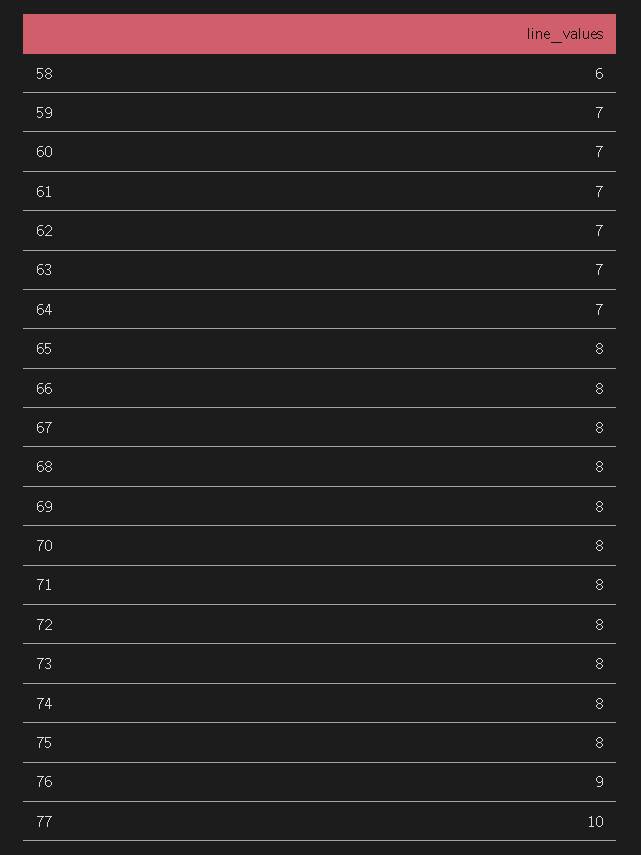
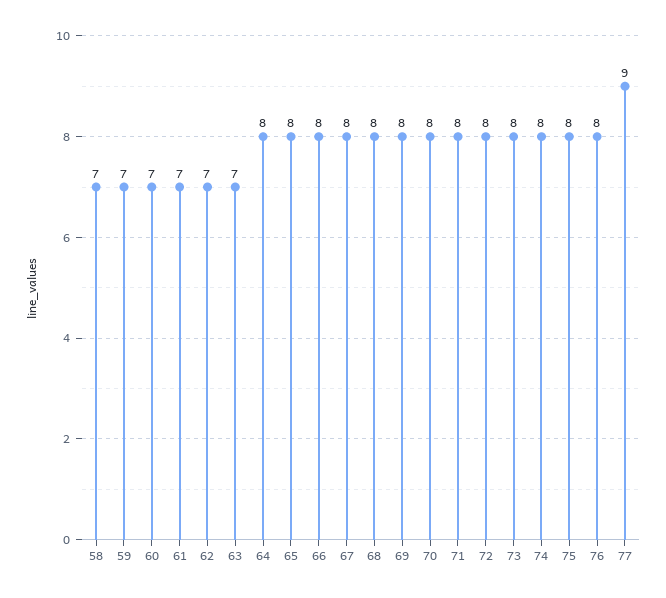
58: 6 -> 7
64: 7 -> 8
76: 9 -> 8
77: 10 -> 9

